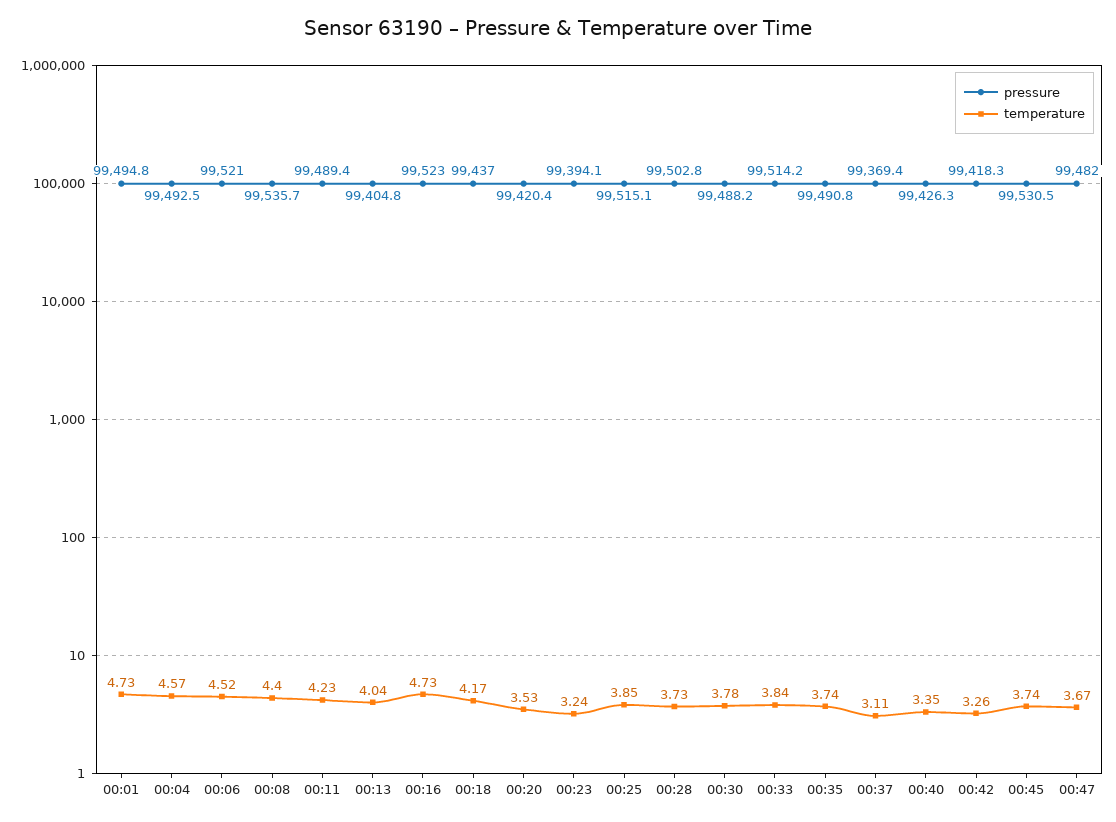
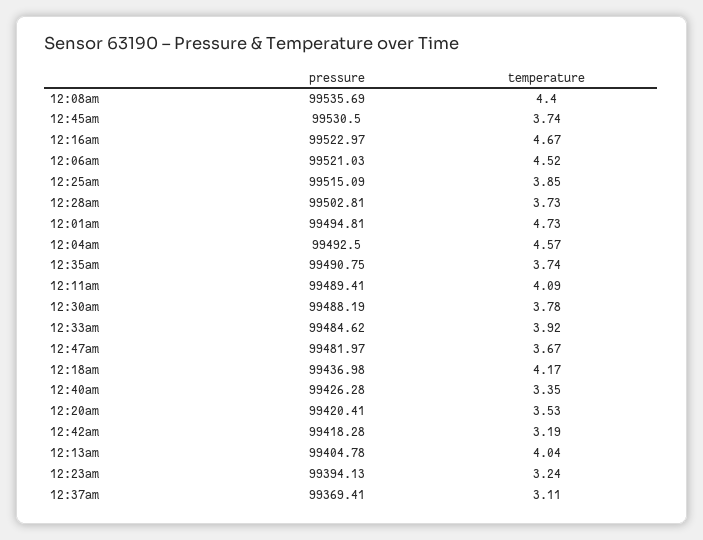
temperature, 00:11: 4.23 -> 4.09
temperature, 00:16: 4.73 -> 4.67
pressure, 00:33: 99514.2 -> 99484.62
temperature, 00:33: 3.84 -> 3.92
temperature, 00:42: 3.26 -> 3.19

